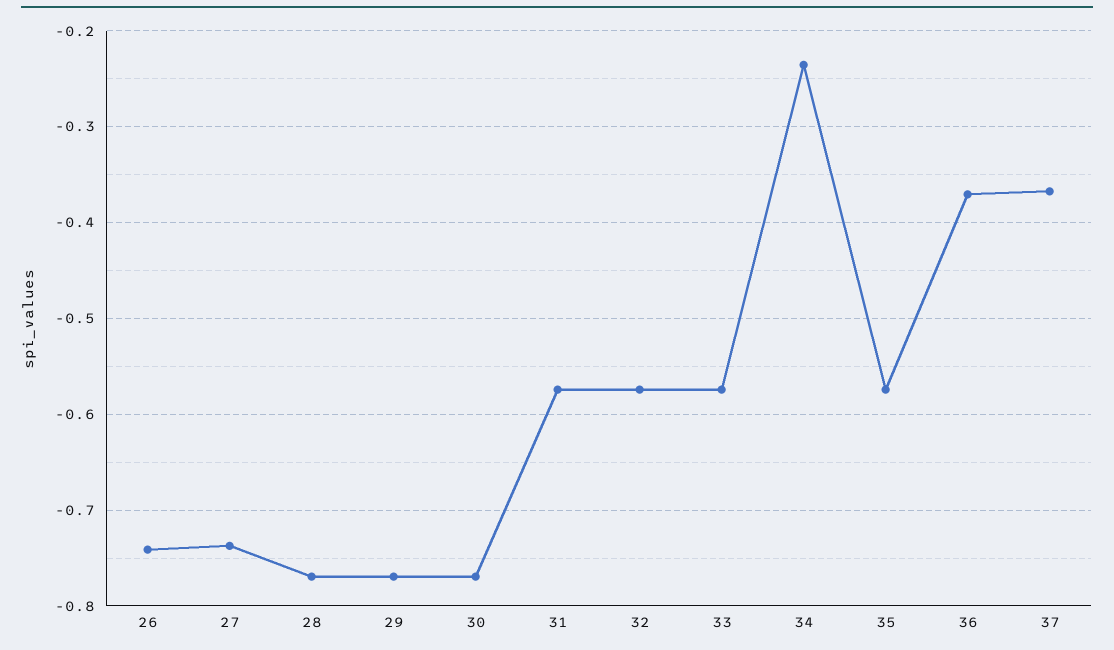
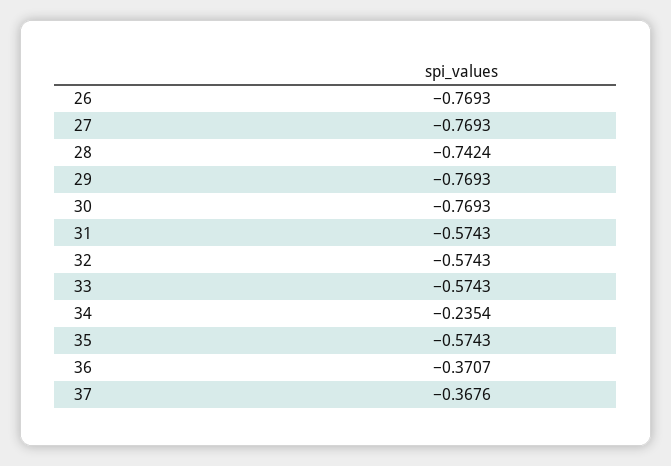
26: -0.74 -> -0.7693
27: -0.74 -> -0.7693
28: -0.77 -> -0.7424

